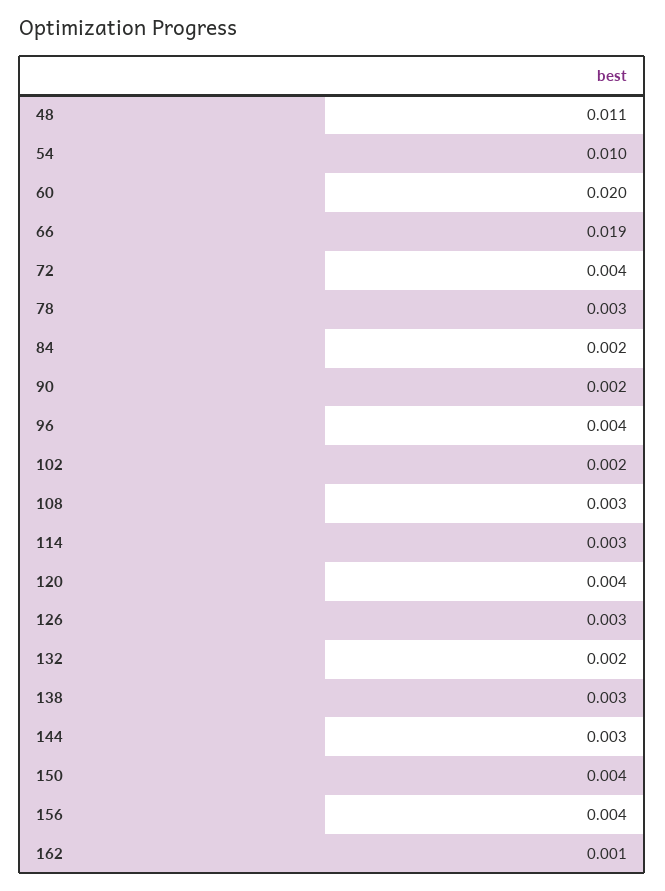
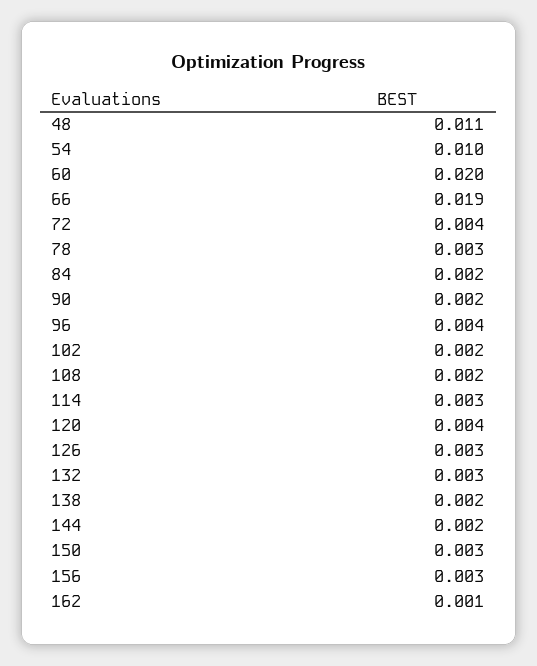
108: 0.003 -> 0.002
132: 0.002 -> 0.003
138: 0.003 -> 0.002
144: 0.003 -> 0.002
150: 0.004 -> 0.003
156: 0.004 -> 0.003

